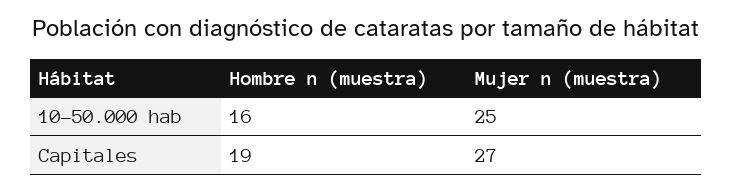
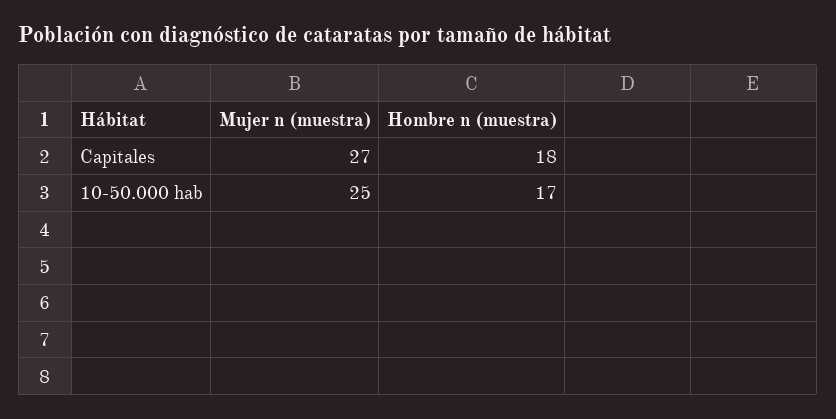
Hombre n (muestra), 10-50.000 hab: 16 -> 17
Hombre n (muestra), Capitales: 19 -> 18

